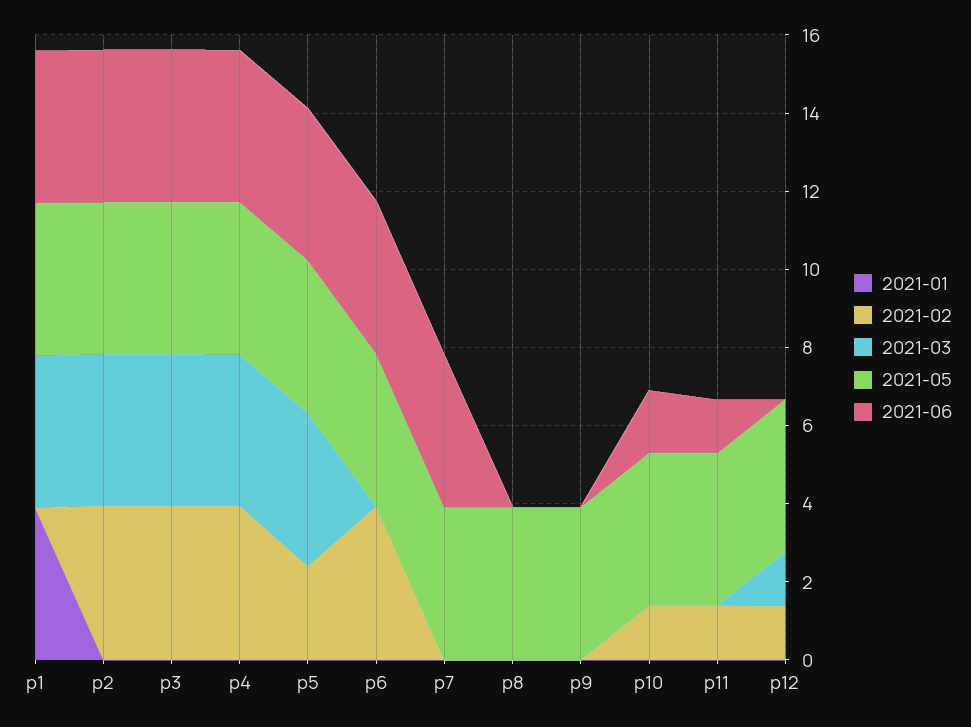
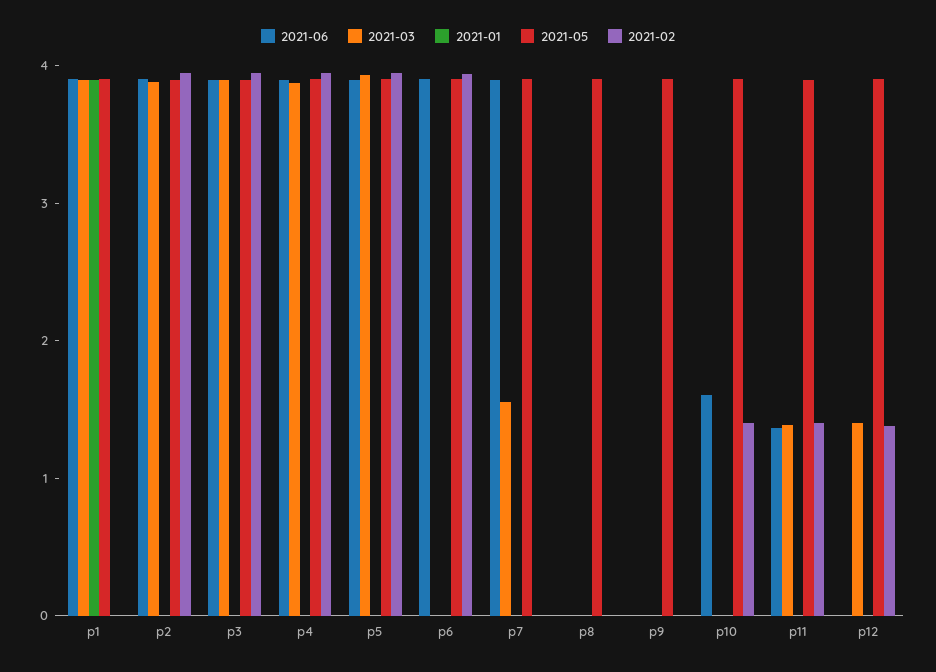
2021-02, p5: 2.5 -> 4
2021-03, p7: 0 -> 1.6
2021-03, p11: 0 -> 1.4

